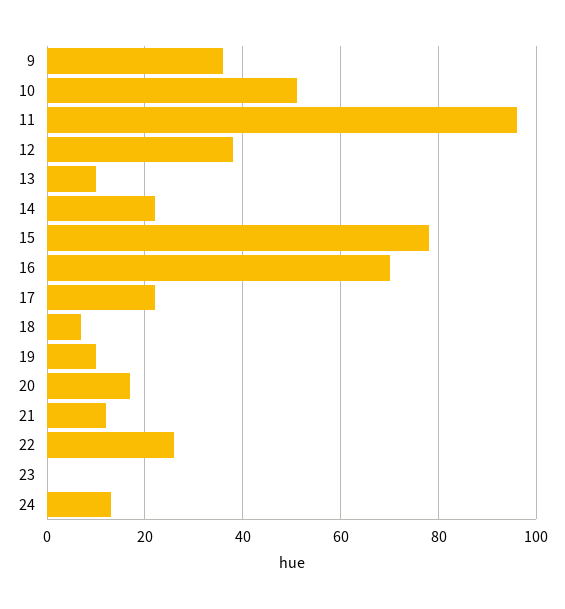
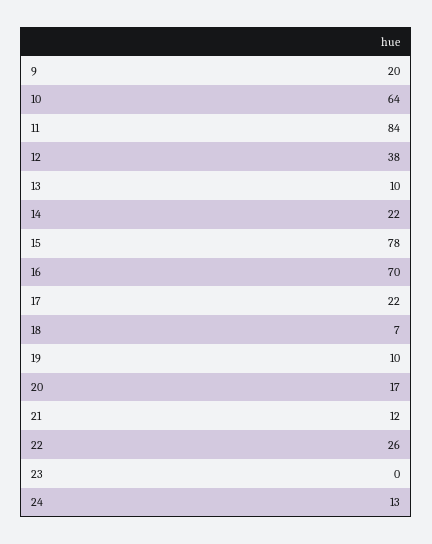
9: 35 -> 20
10: 50 -> 64
11: 95 -> 84

